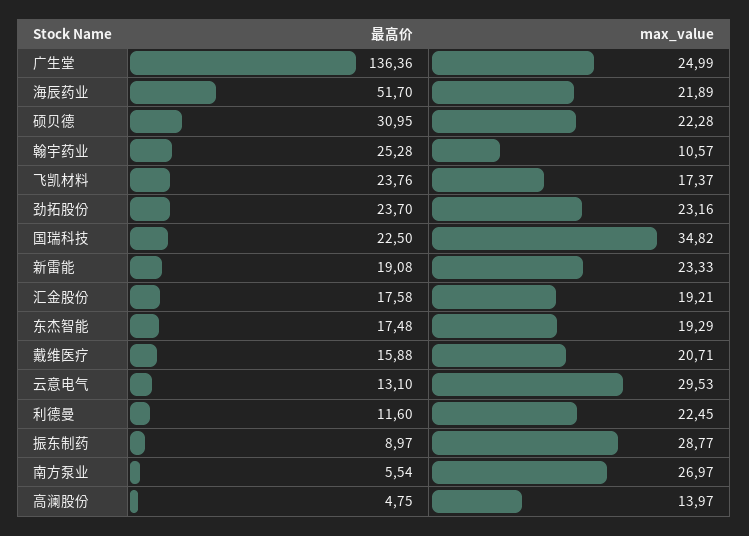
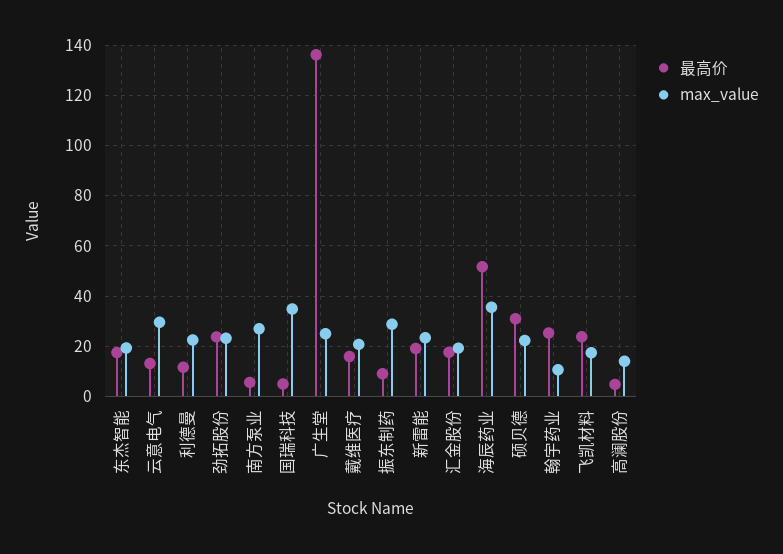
max_value, 海辰药业: 21.89 -> 35
最高价, 国瑞科技: 22.5 -> 5

